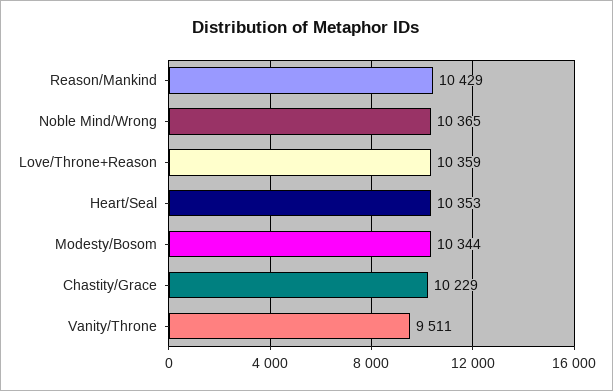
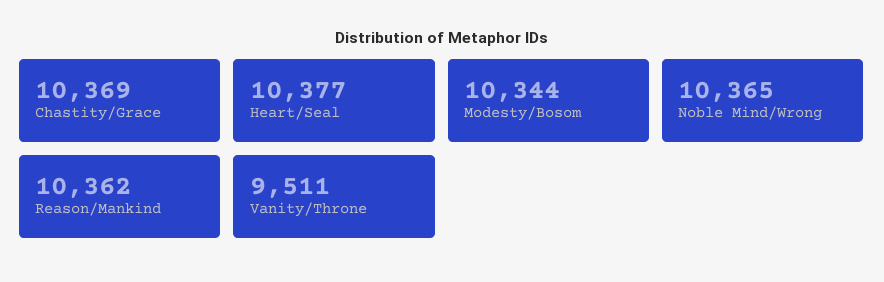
Reason/Mankind: 10429 -> 10362
Love/Throne+Reason: 10359 -> none
Heart/Seal: 10353 -> 10377
Chastity/Grace: 10229 -> 10369

